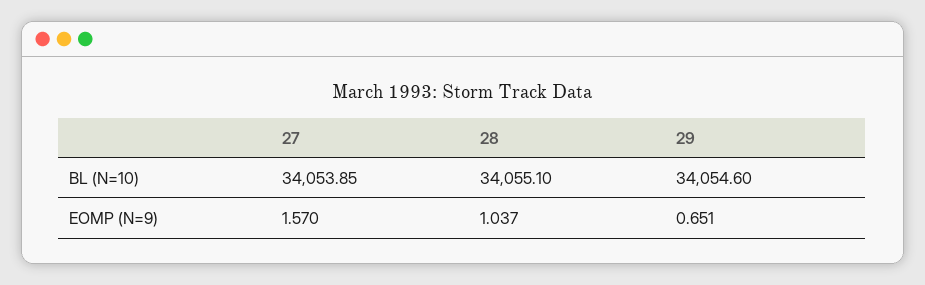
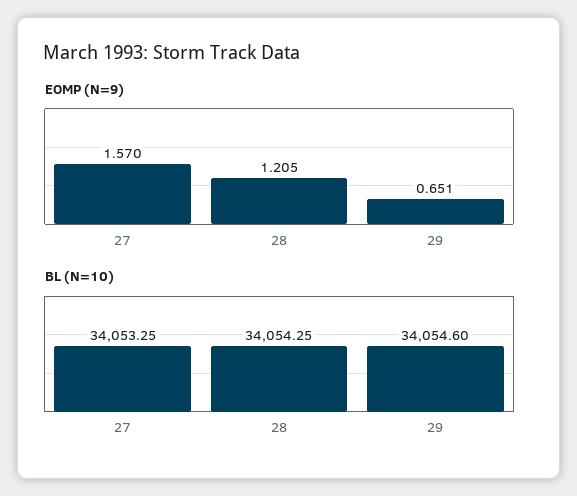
BL (N=10), 27: 34053.85 -> 34053.25
BL (N=10), 28: 34055.1 -> 34054.25
EOMP (N=9), 28: 1.037 -> 1.205

